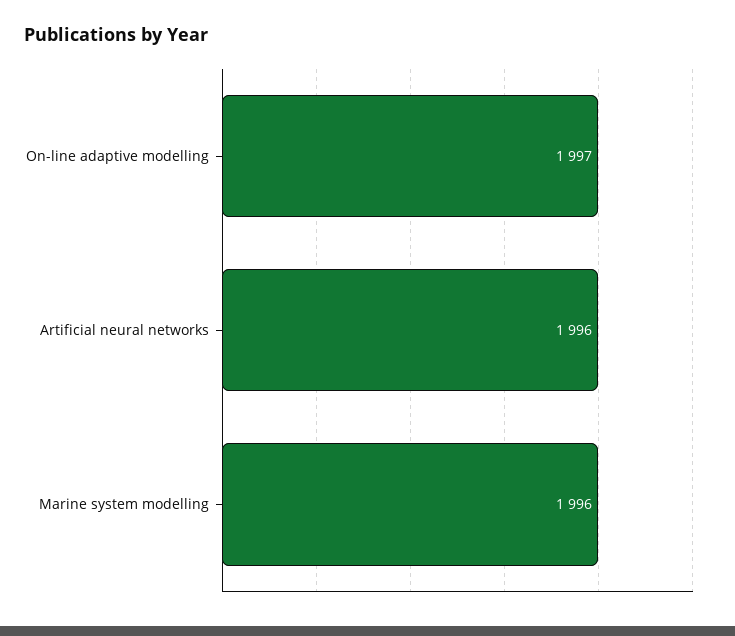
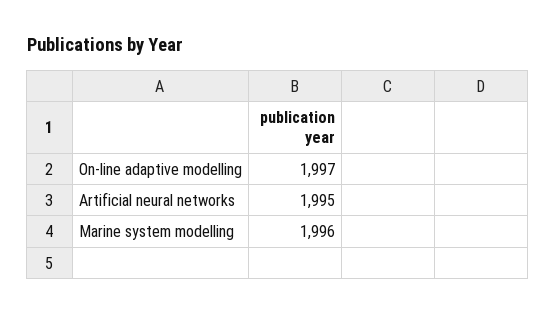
Artificial neural networks: 1996 -> 1995

